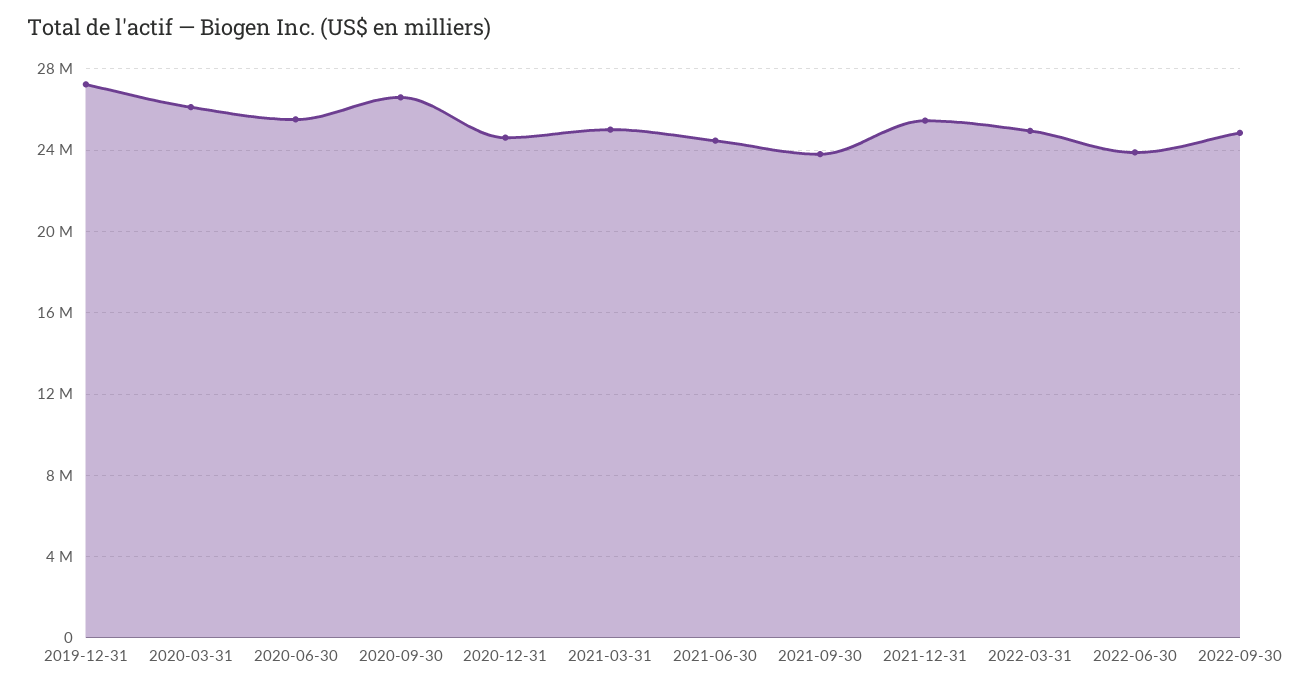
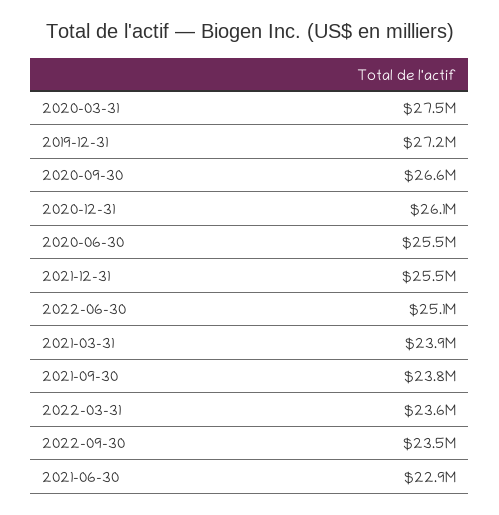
2020-03-31: 26000000 -> 27500000
2020-12-31: 24500000 -> 26100000
2021-03-31: 25000000 -> 23900000
2021-06-30: 24500000 -> 22900000
2022-03-31: 25000000 -> 23600000
2022-06-30: 24000000 -> 25100000
2022-09-30: 25000000 -> 23500000

